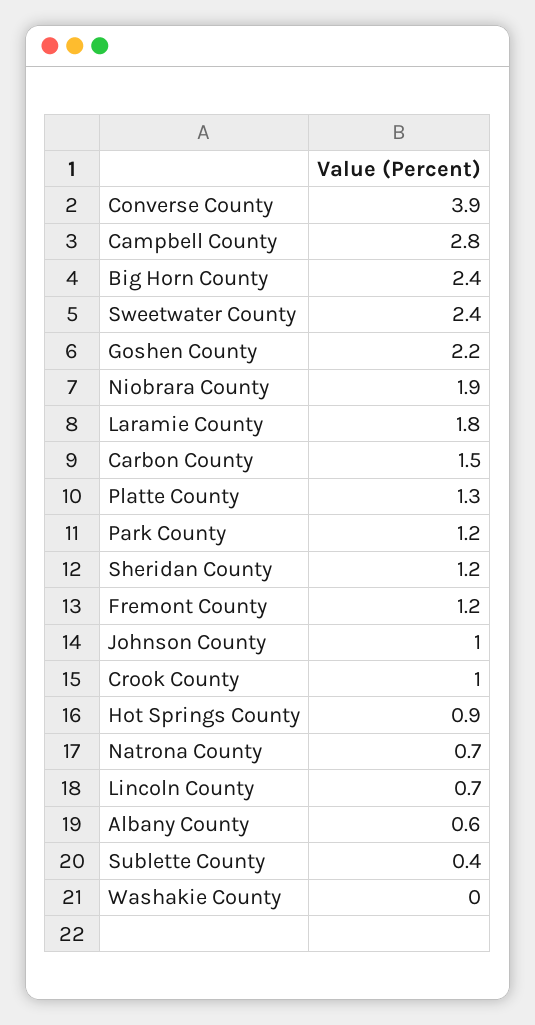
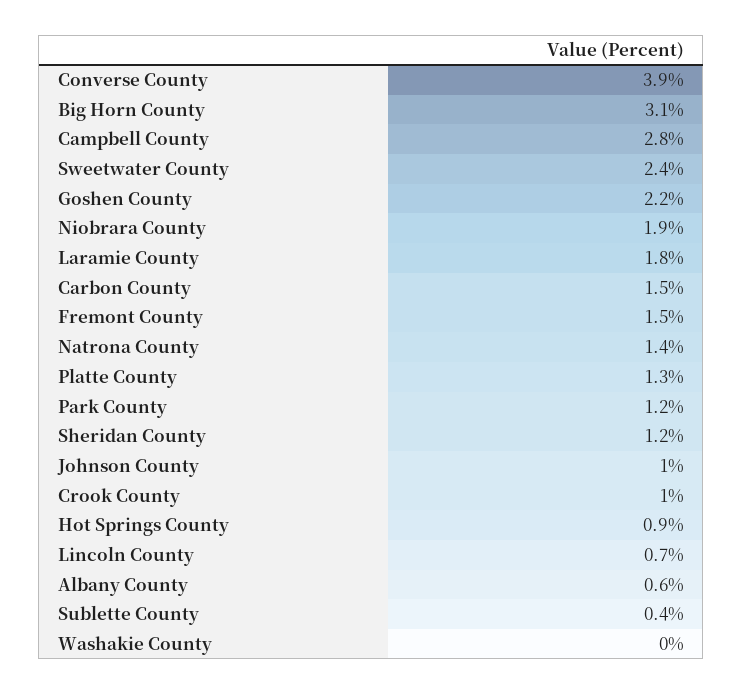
Big Horn County: 2.4 -> 3.1
Fremont County: 1.2 -> 1.5
Natrona County: 0.7 -> 1.4

